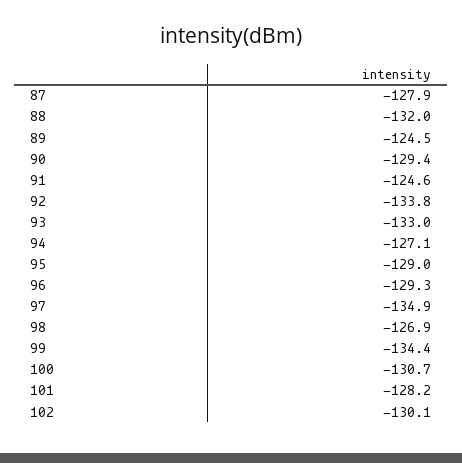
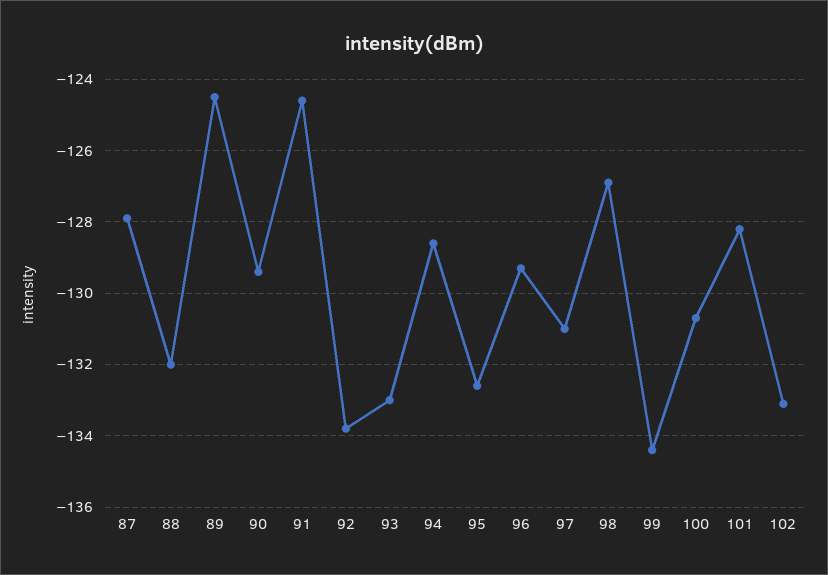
94: -127.1 -> -128.5
95: -129 -> -132.5
97: -134.9 -> -131
102: -130.1 -> -133

